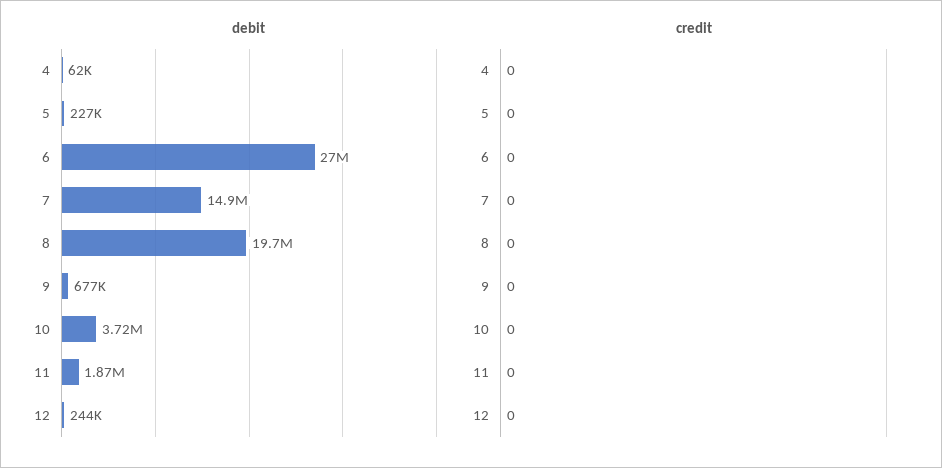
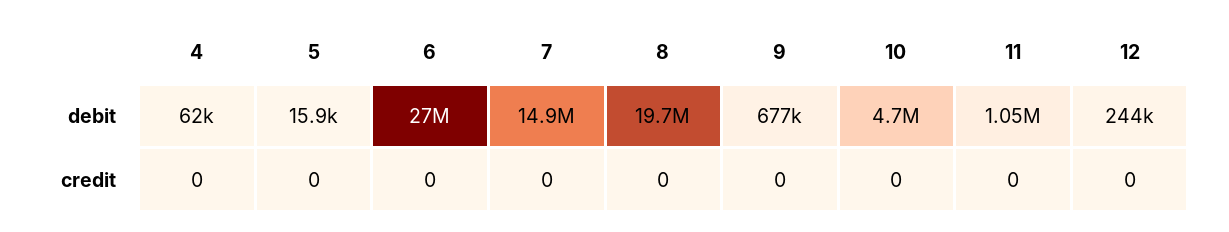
debit, 5: 227000 -> 15900
debit, 10: 3720000 -> 4700000
debit, 11: 1870000 -> 1050000

